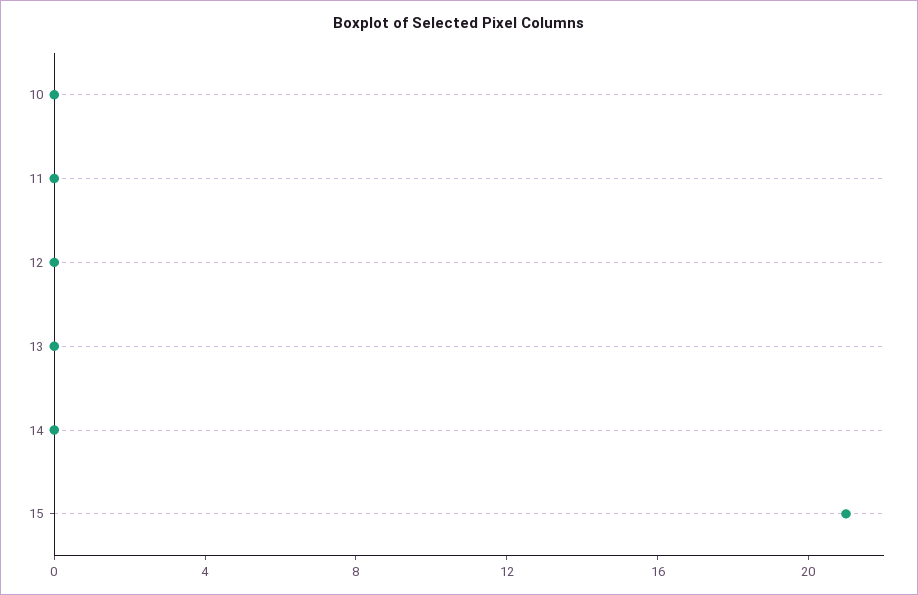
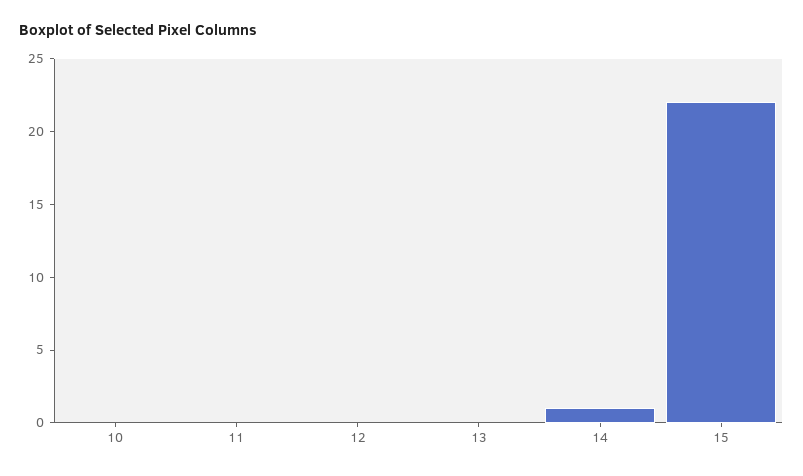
14: 0 -> 1
15: 21 -> 22

